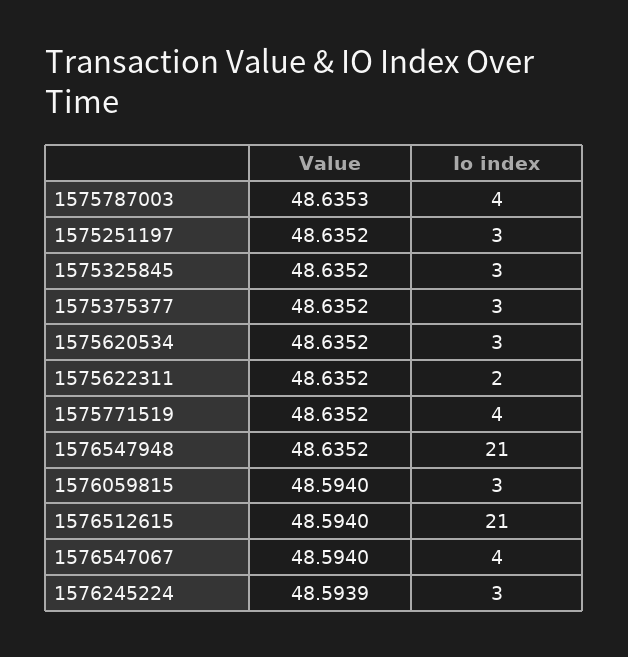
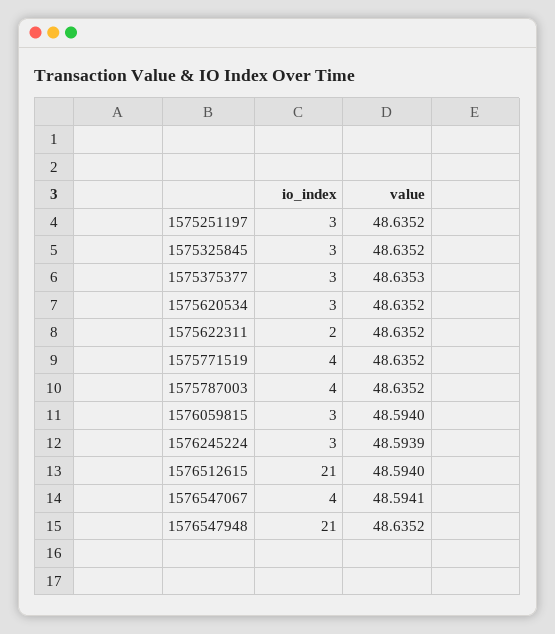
Value, 1575787003: 48.6353 -> 48.6352
Value, 1575375377: 48.6352 -> 48.6353
Value, 1576547067: 48.594 -> 48.5941

